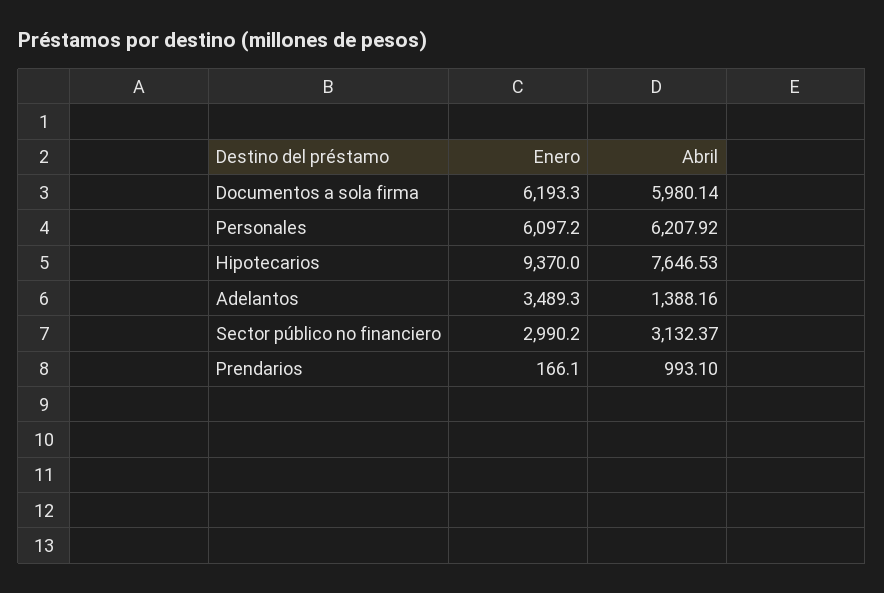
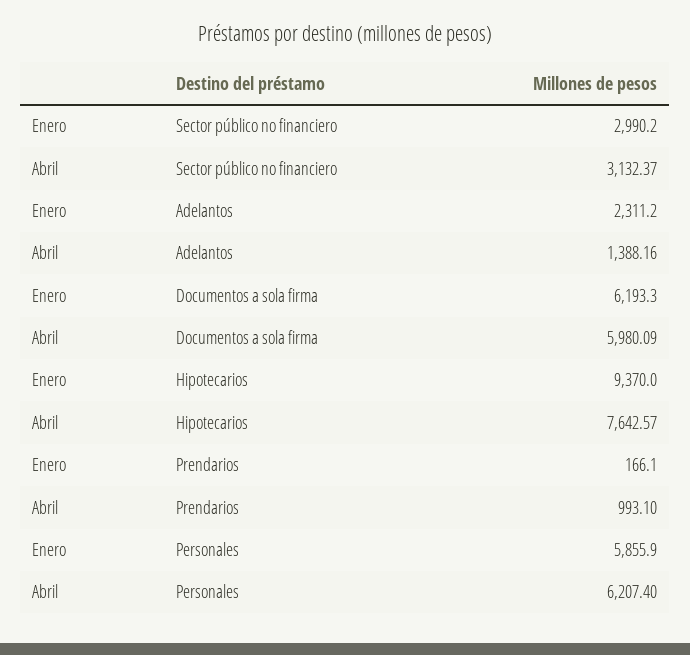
Abril, Documentos a sola firma: 5980.14 -> 5980.09
Enero, Personales: 6097.2 -> 5855.9
Abril, Personales: 6207.92 -> 6207.4
Abril, Hipotecarios: 7646.53 -> 7642.57
Enero, Adelantos: 3489.3 -> 2311.2

